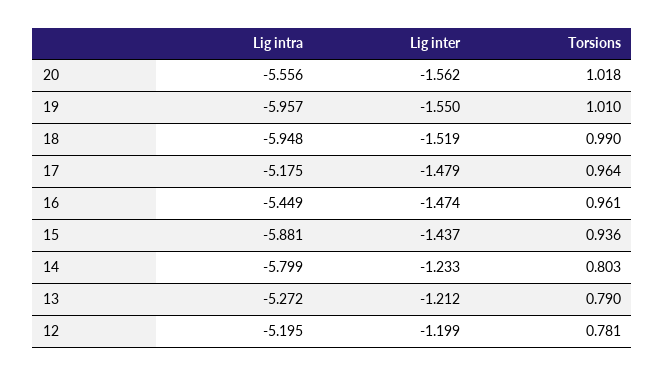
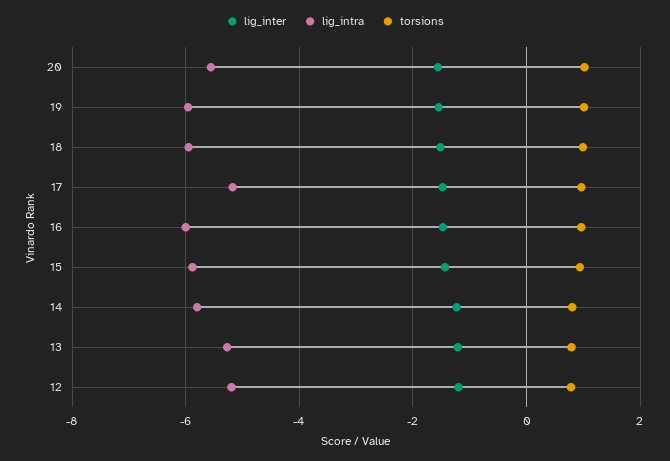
Lig intra, 16: -5.449 -> -6

